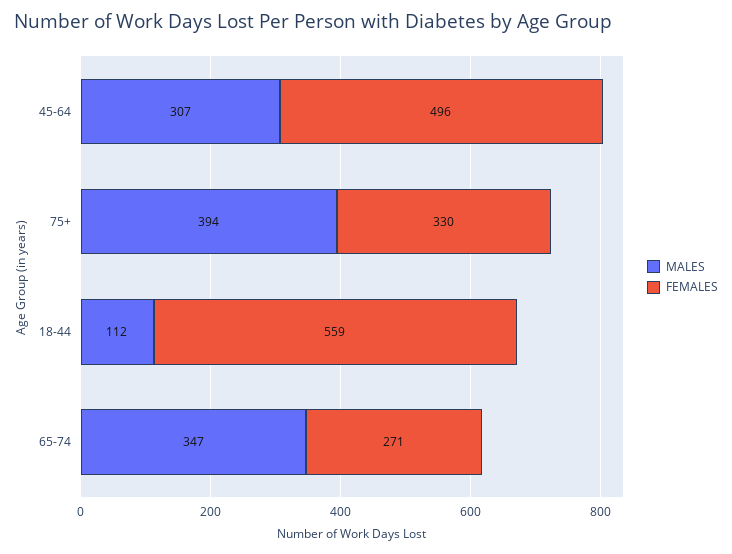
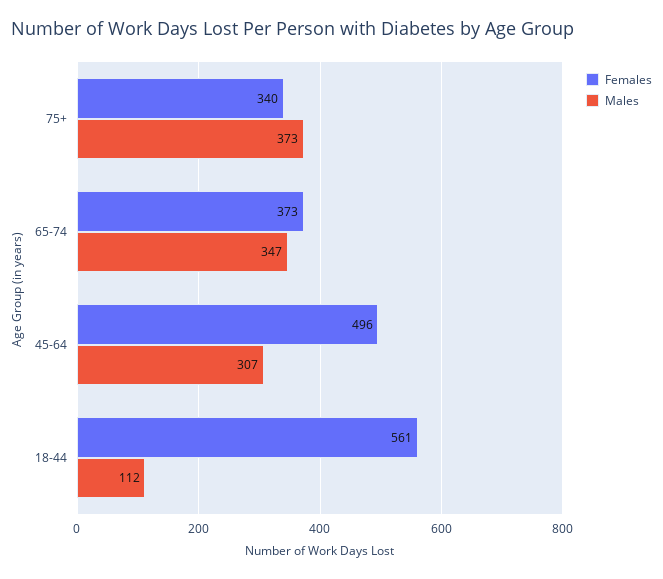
MALES, 75+: 394 -> 373
FEMALES, 75+: 330 -> 340
FEMALES, 18-44: 559 -> 561
FEMALES, 65-74: 271 -> 373

